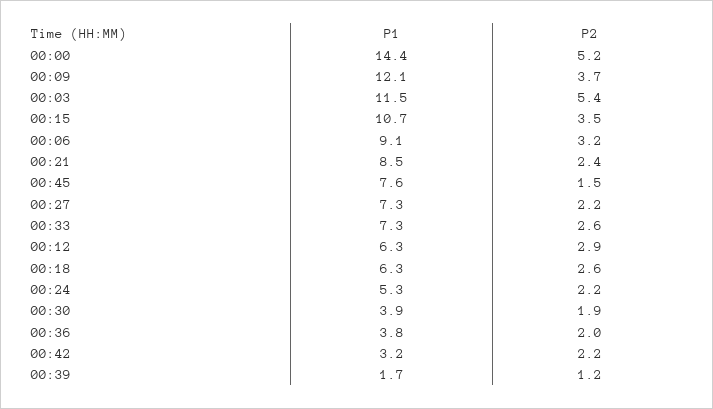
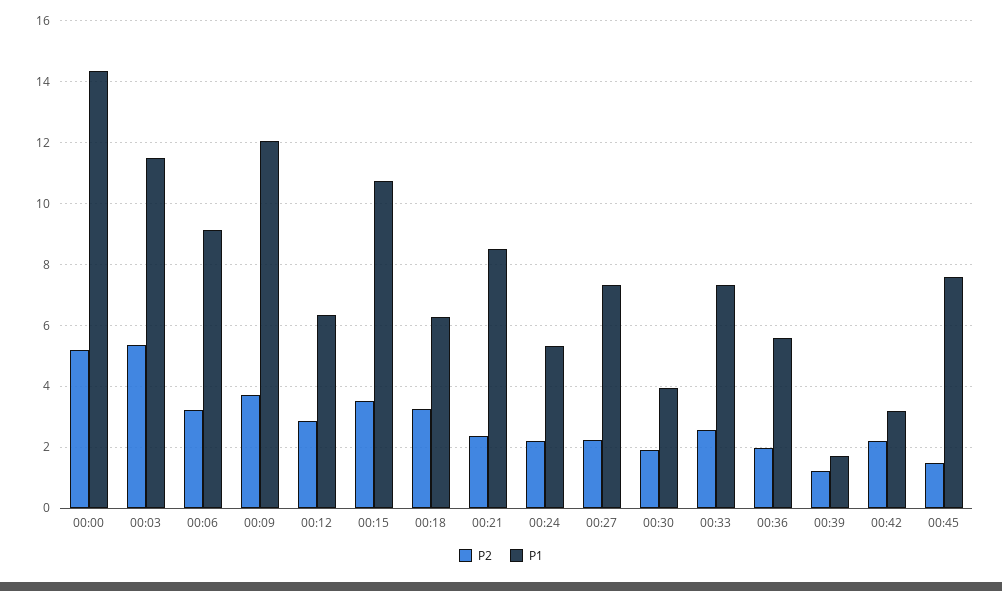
P2, 00:18: 2.6 -> 3.2
P1, 00:36: 3.8 -> 5.6

